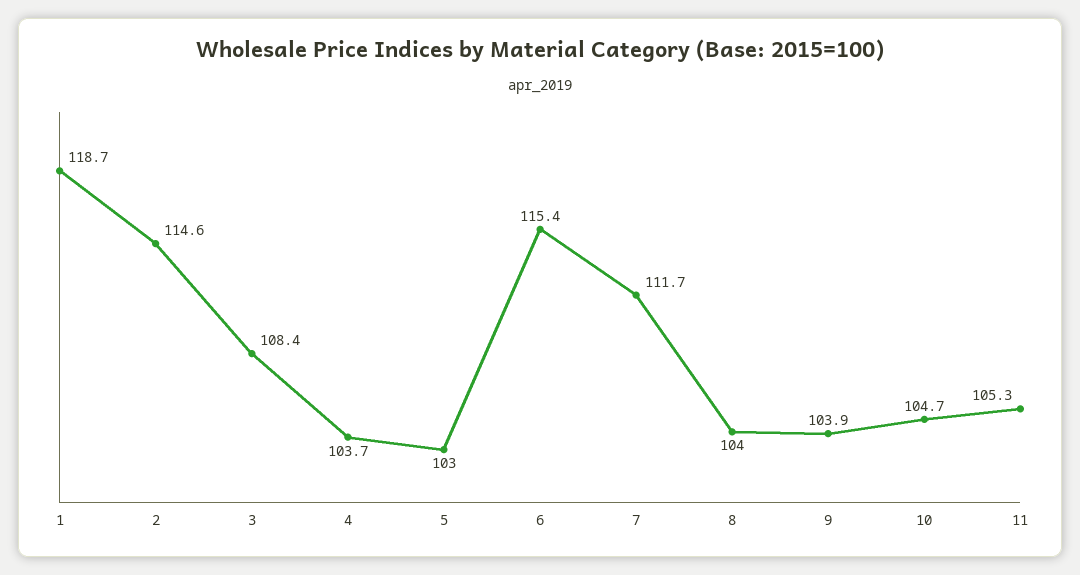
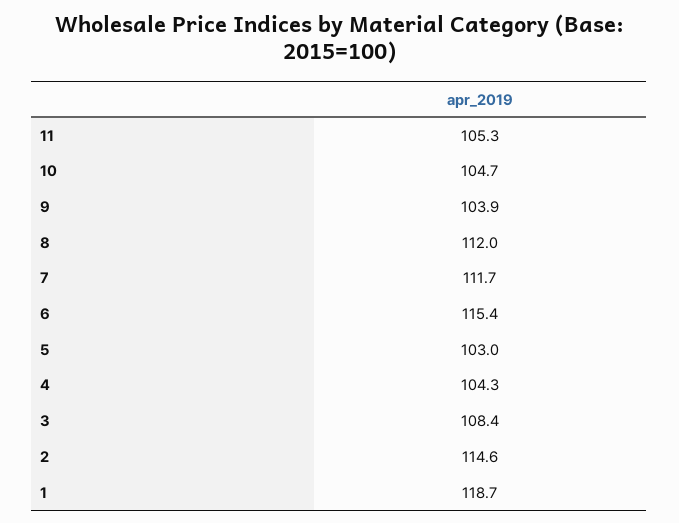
4: 103.7 -> 104.3
8: 104 -> 112

